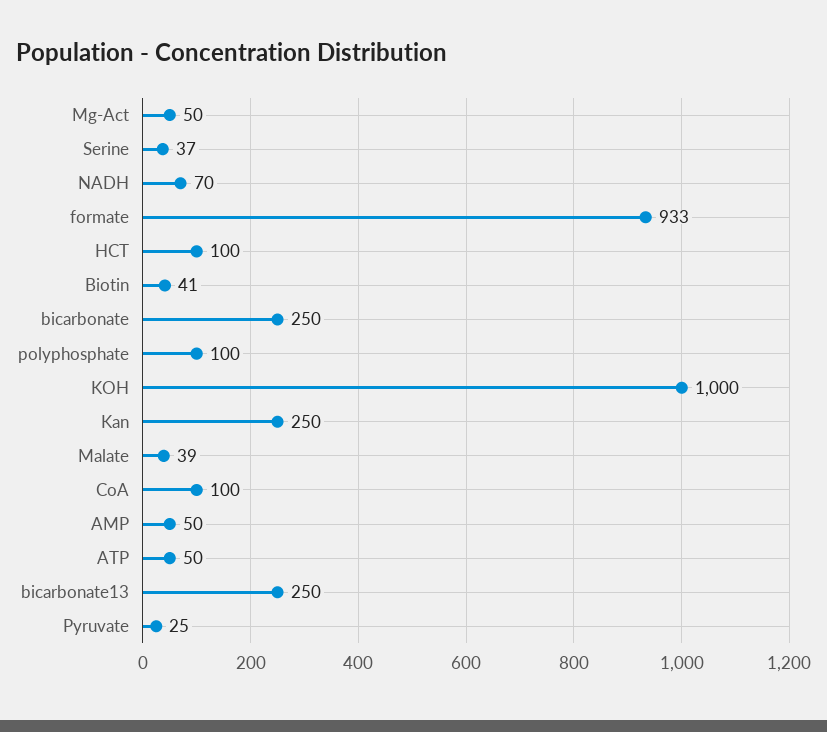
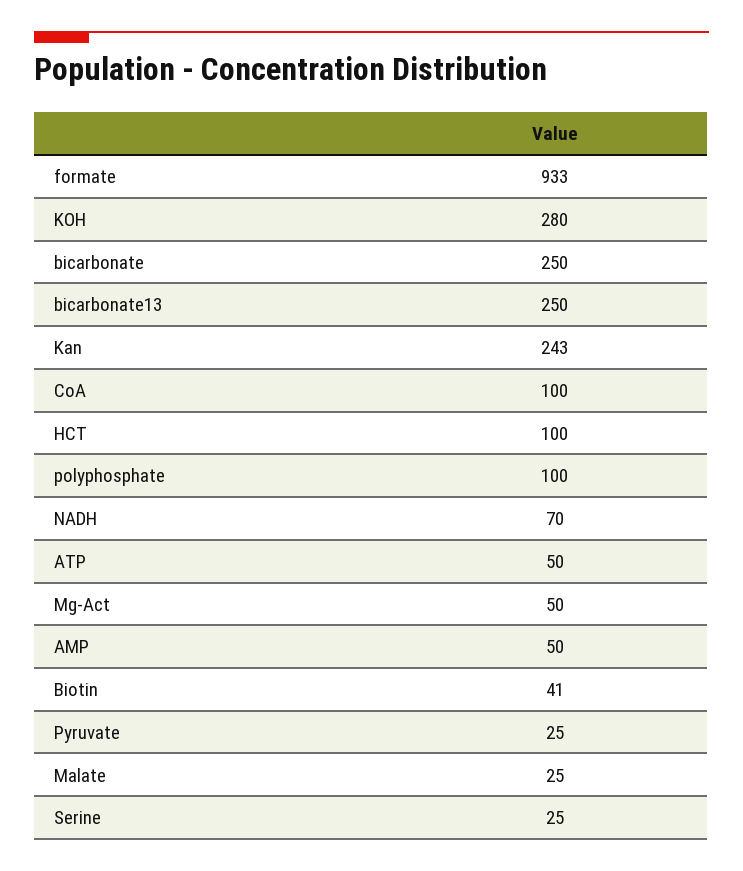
Serine: 37 -> 25
KOH: 1000 -> 280
Kan: 250 -> 243
Malate: 39 -> 25

